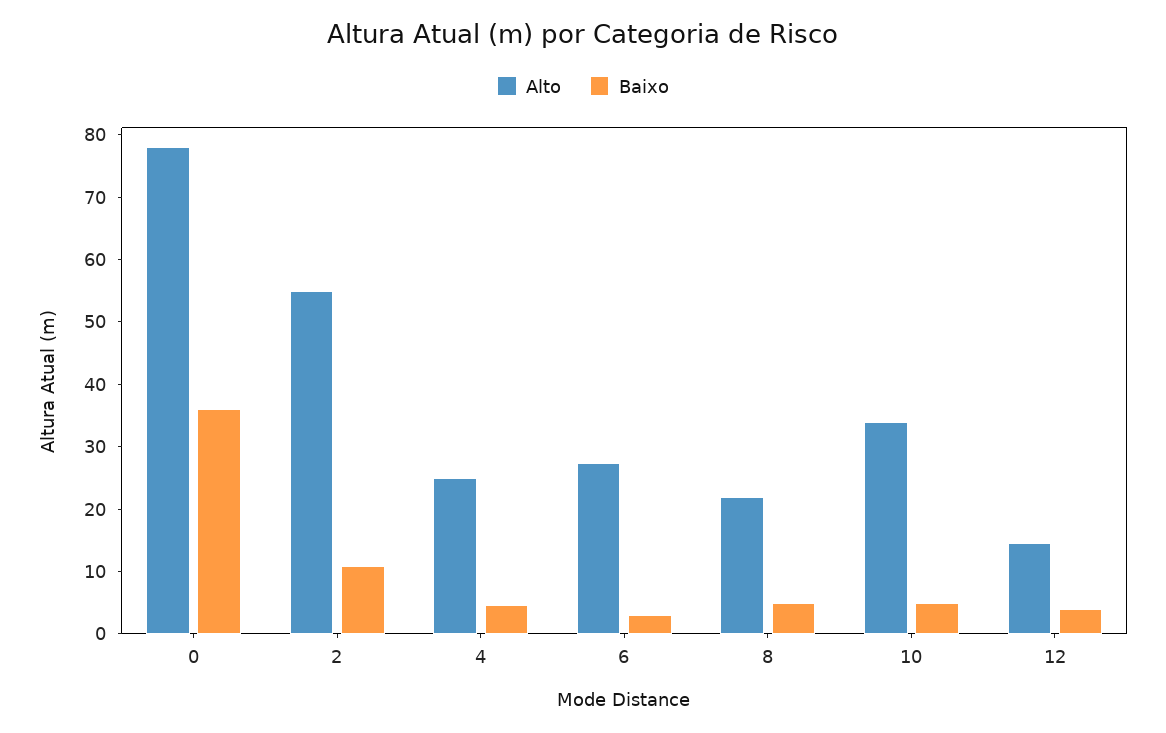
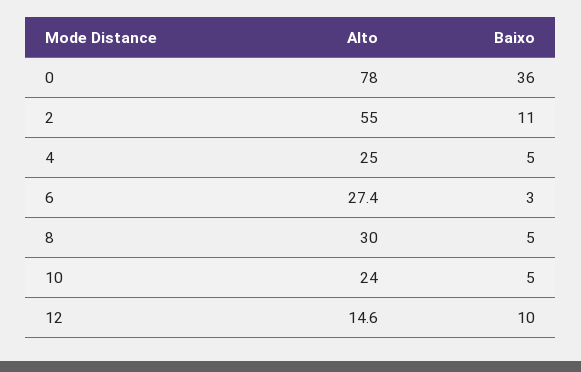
Alto, 8: 22 -> 30
Alto, 10: 34 -> 24
Baixo, 12: 4 -> 10

